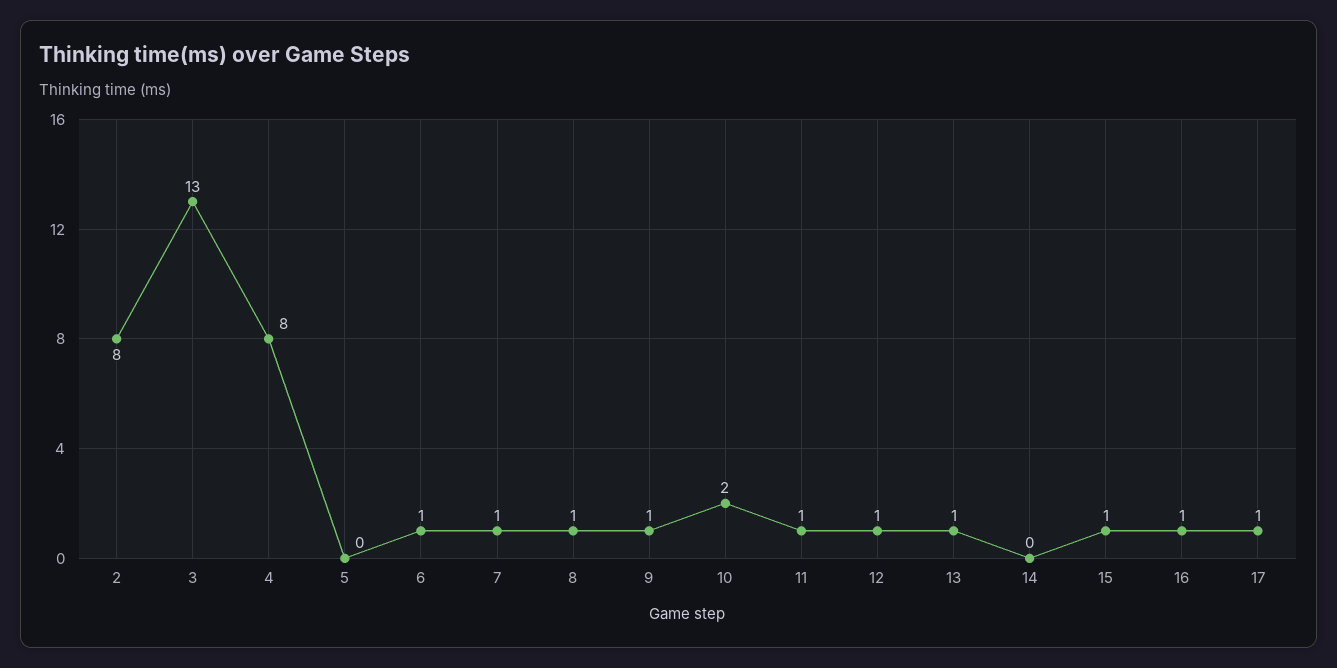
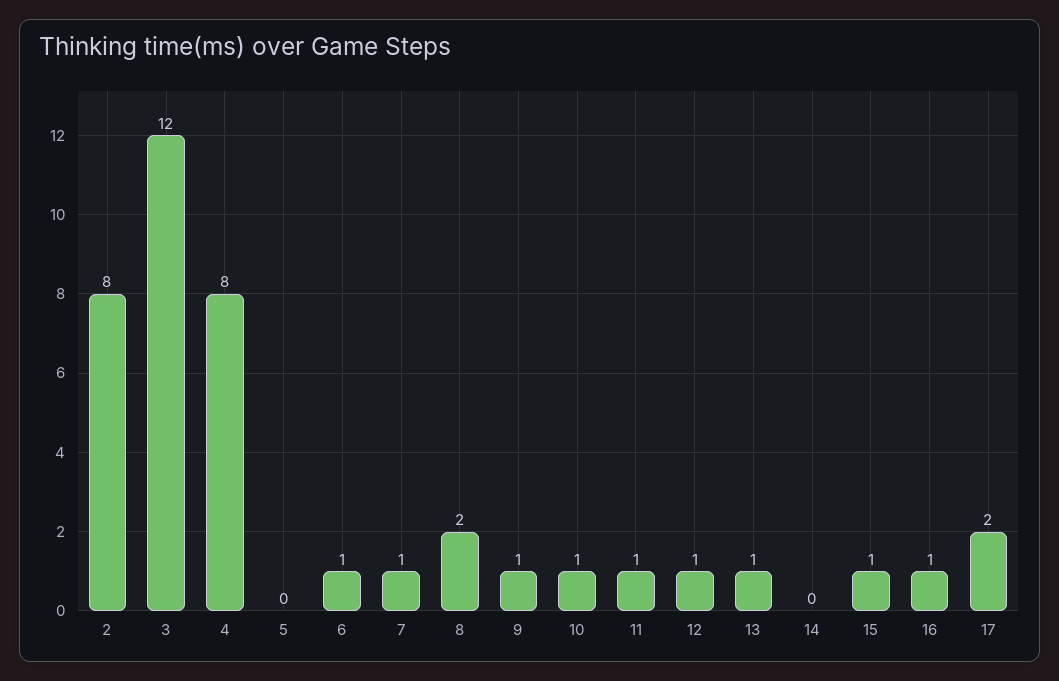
3: 13 -> 12
8: 1 -> 2
10: 2 -> 1
17: 1 -> 2

